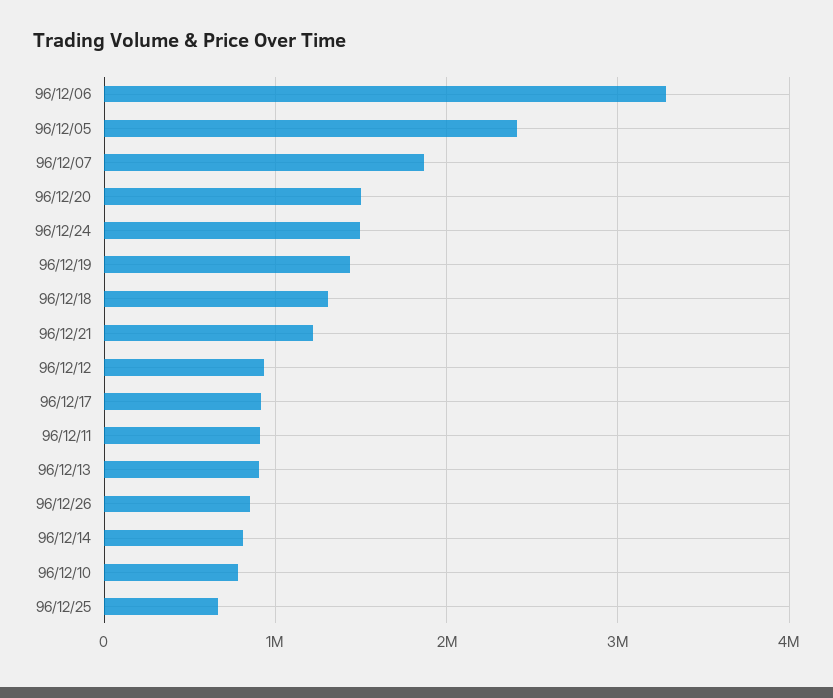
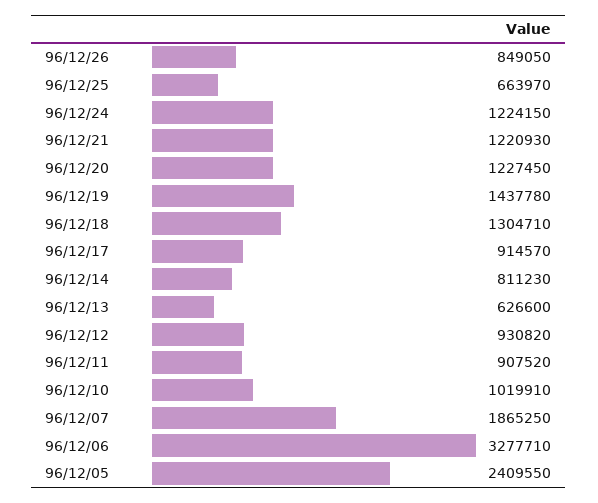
96/12/20: 1500000 -> 1227450
96/12/24: 1500000 -> 1224150
96/12/13: 900000 -> 626600
96/12/10: 800000 -> 1019910

